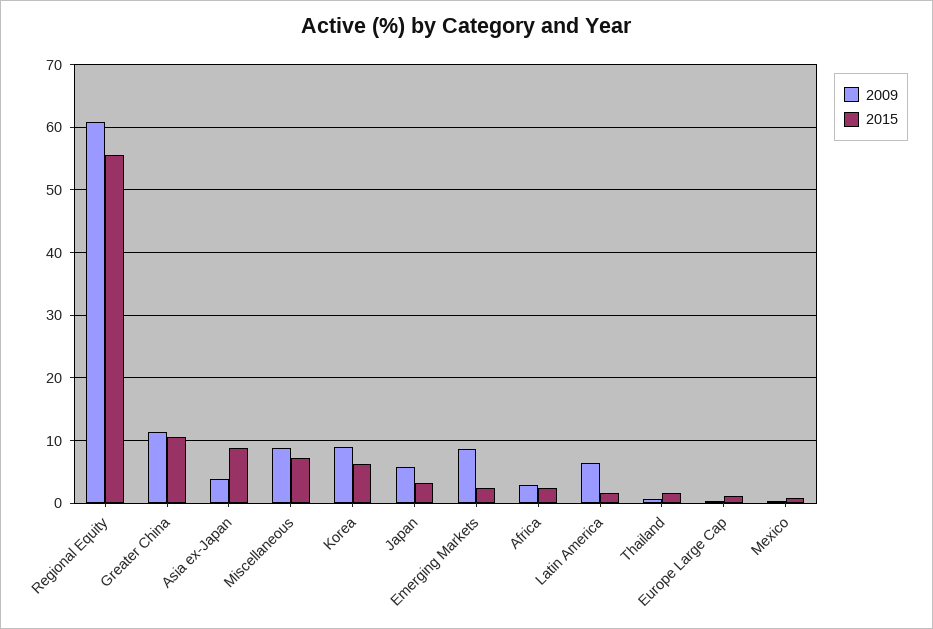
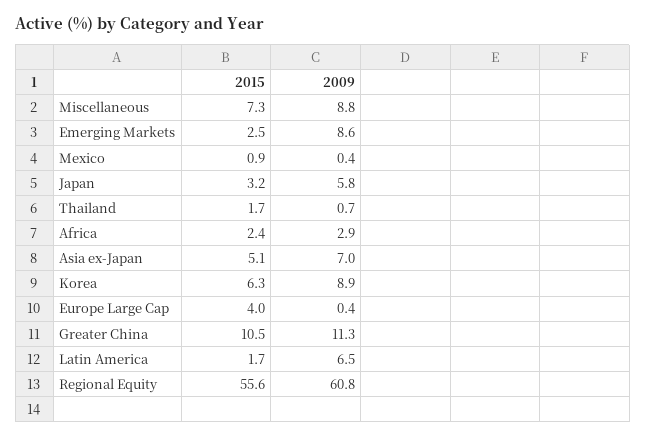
2009, Asia ex-Japan: 4 -> 7
2015, Asia ex-Japan: 9 -> 5.1
2015, Europe Large Cap: 1 -> 4

